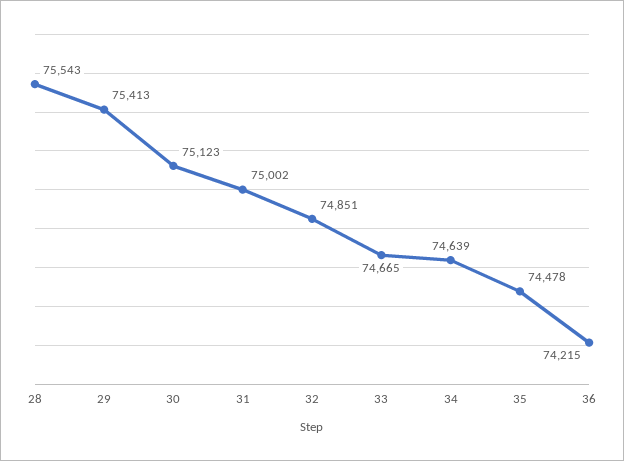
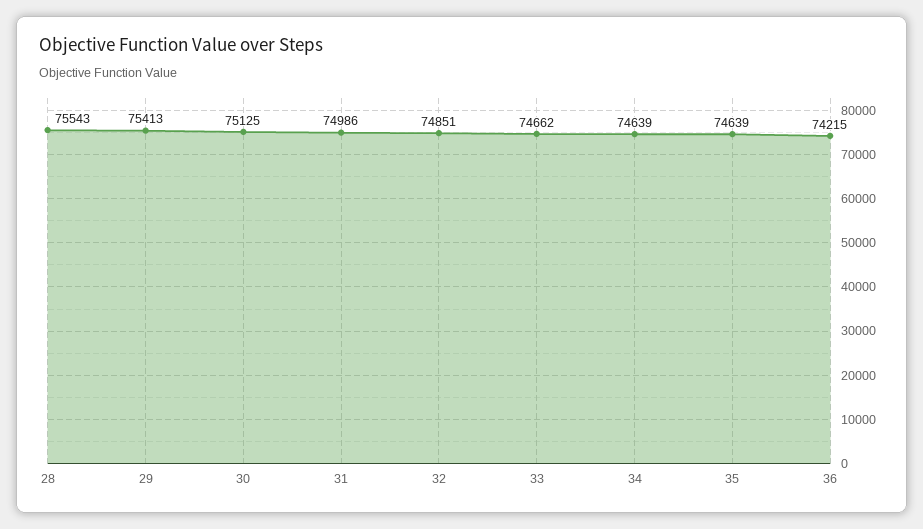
30: 75123 -> 75125
31: 75002 -> 74986
33: 74665 -> 74662
35: 74478 -> 74639

